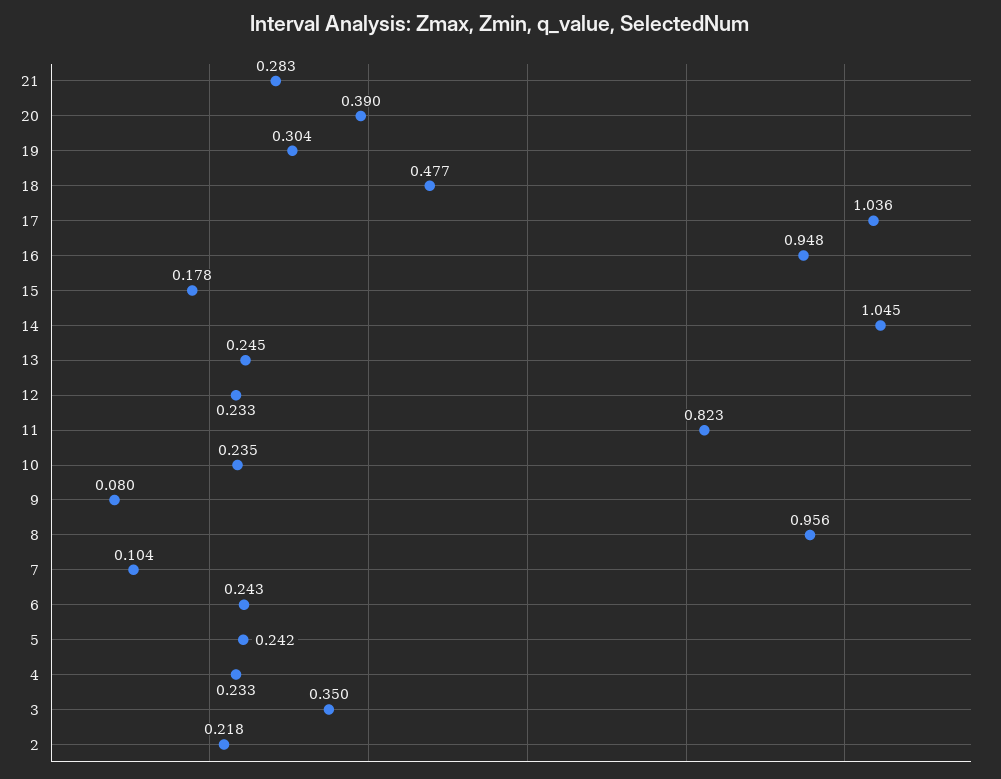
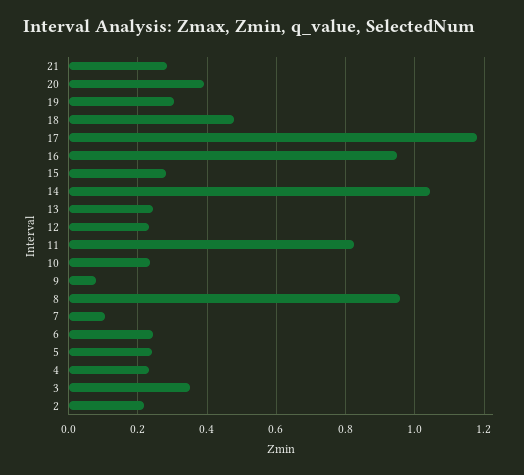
17: 1.036 -> 1.18
15: 0.178 -> 0.28

